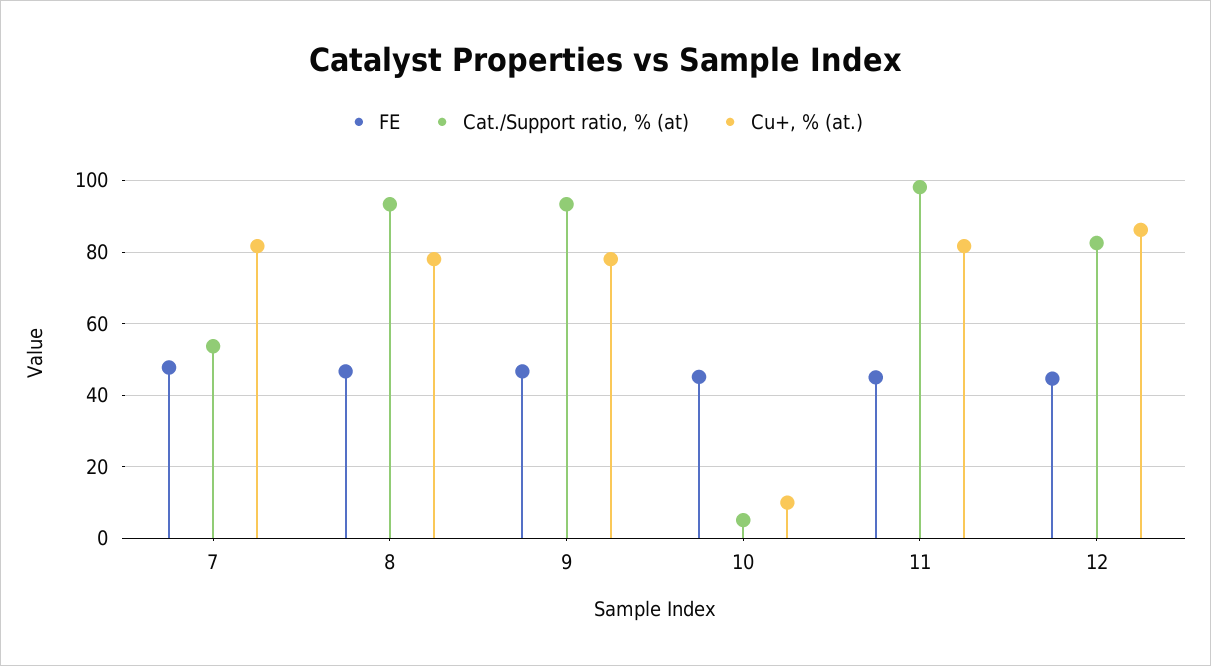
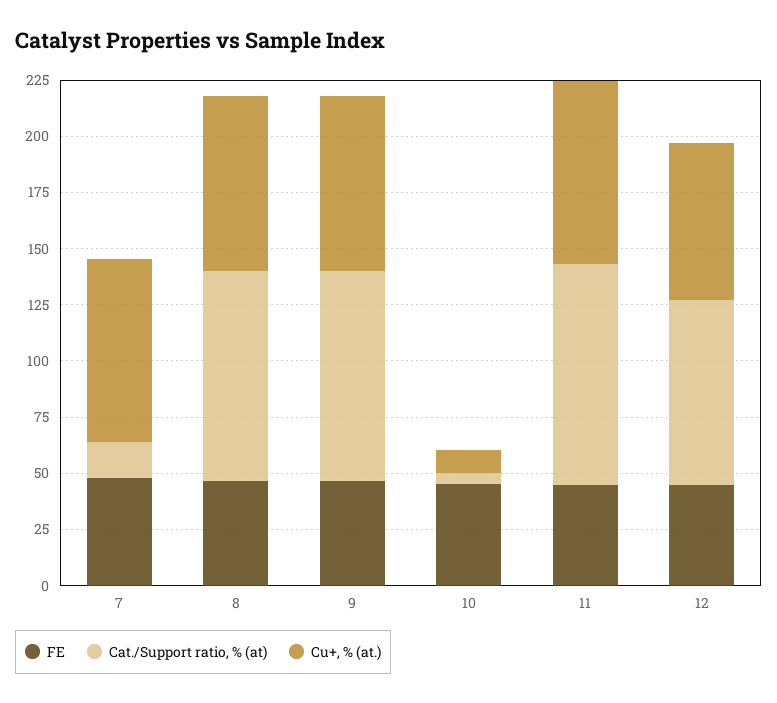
Cat./Support ratio, % (at), 7: 54 -> 15
Cu+, % (at.), 12: 86 -> 70

